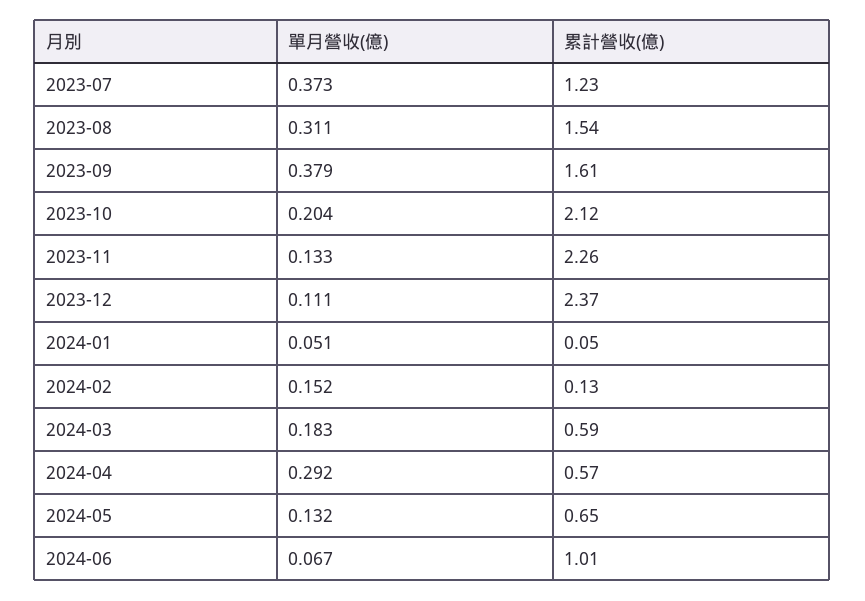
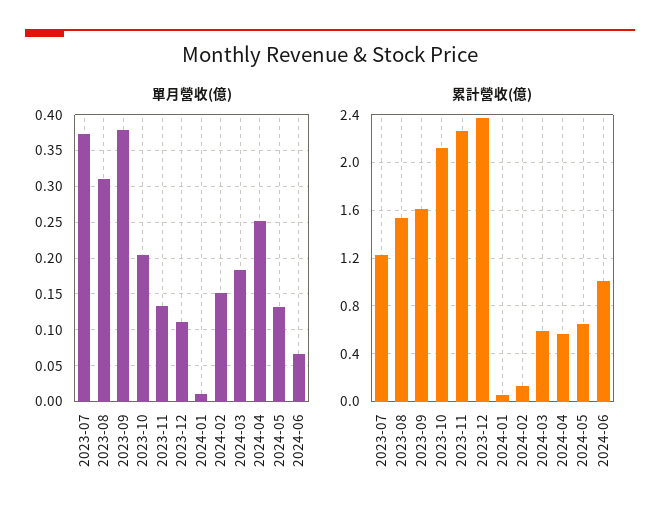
單月營收(億), 2024-01: 0.051 -> 0.01
單月營收(億), 2024-04: 0.292 -> 0.25

